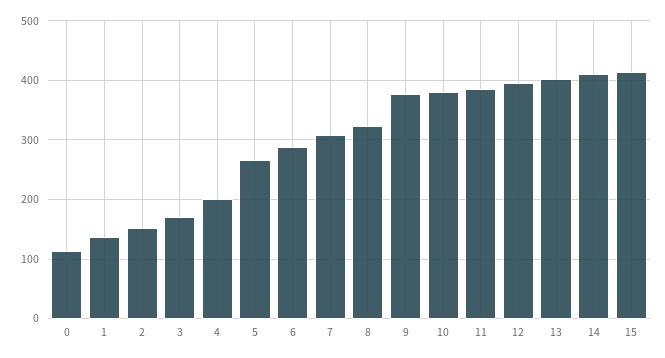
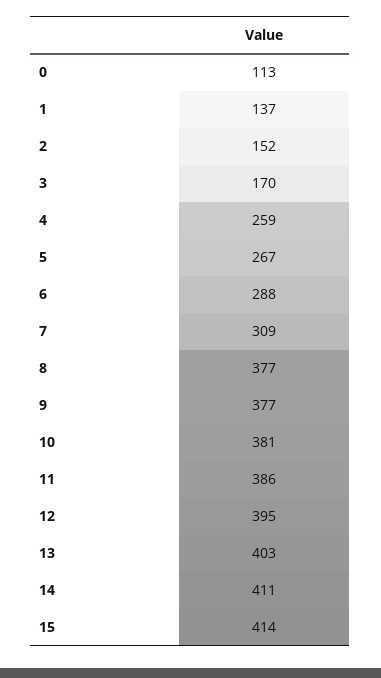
4: 200 -> 259
8: 320 -> 377

